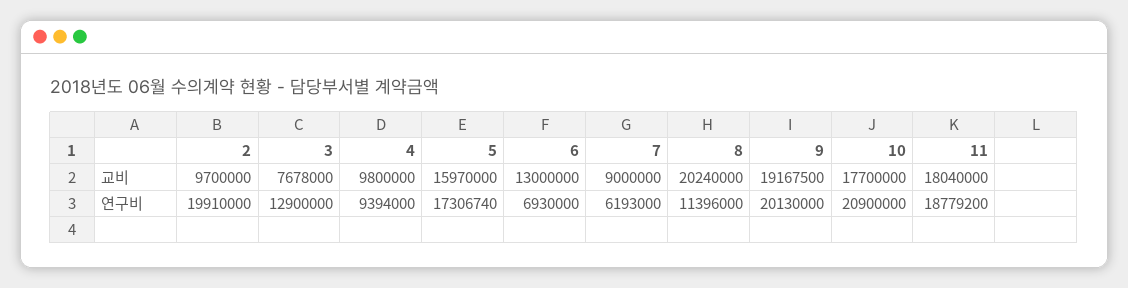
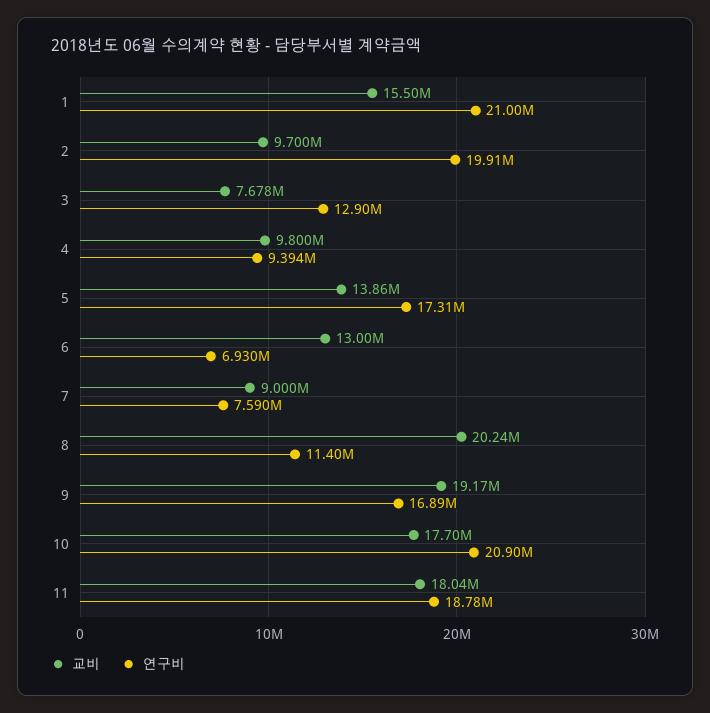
교비, 5: 15970000 -> 13860000
연구비, 7: 6193000 -> 7590000
연구비, 9: 20130000 -> 16890000
교비, 1: none -> 15500000
연구비, 1: none -> 21000000

